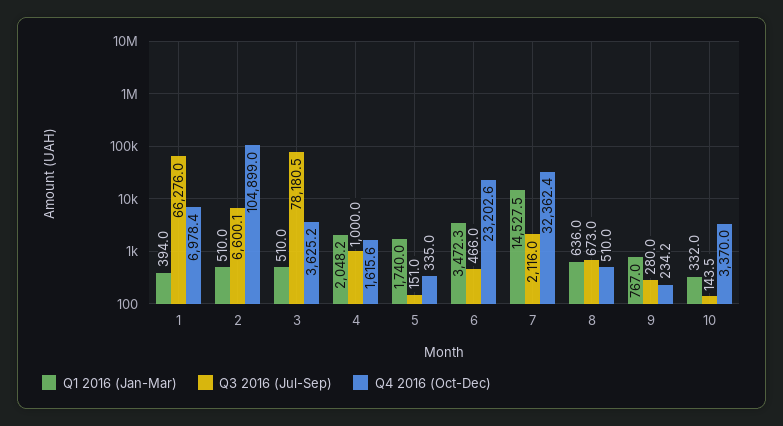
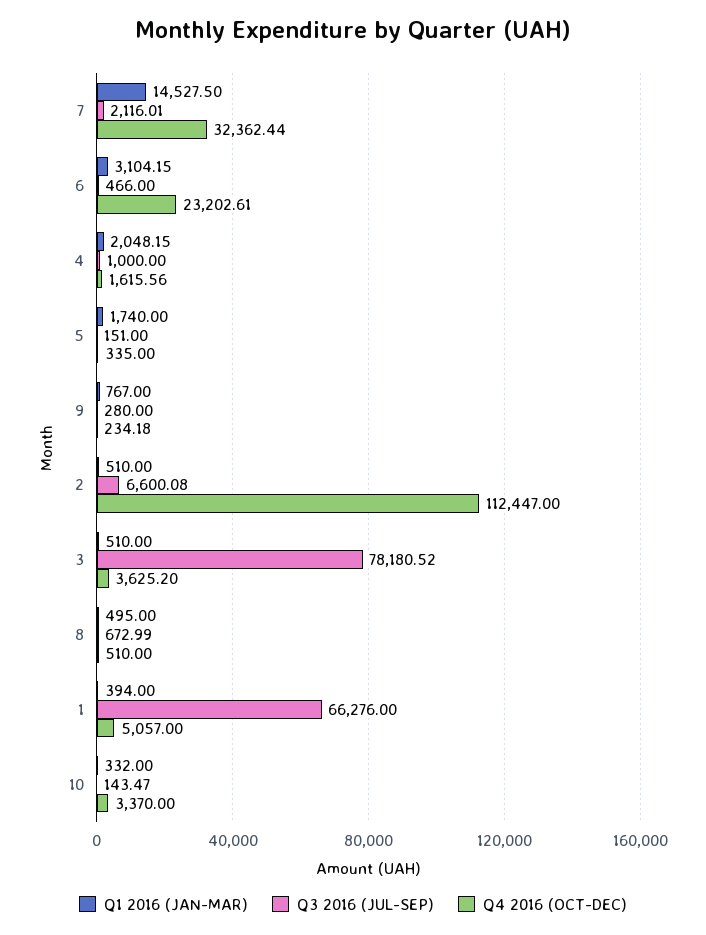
Q4 2016 (Oct-Dec), 1: 6978.4 -> 5057
Q4 2016 (Oct-Dec), 2: 104899 -> 112447
Q1 2016 (Jan-Mar), 6: 3472.3 -> 3104.15
Q1 2016 (Jan-Mar), 8: 636 -> 495

